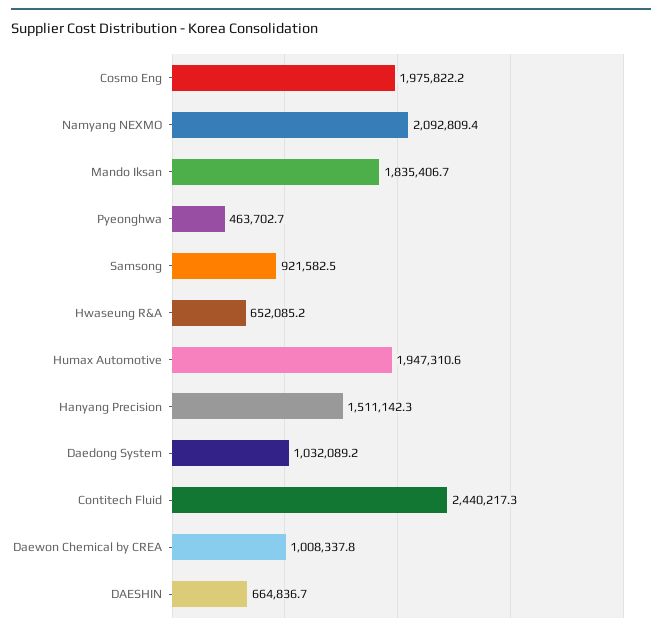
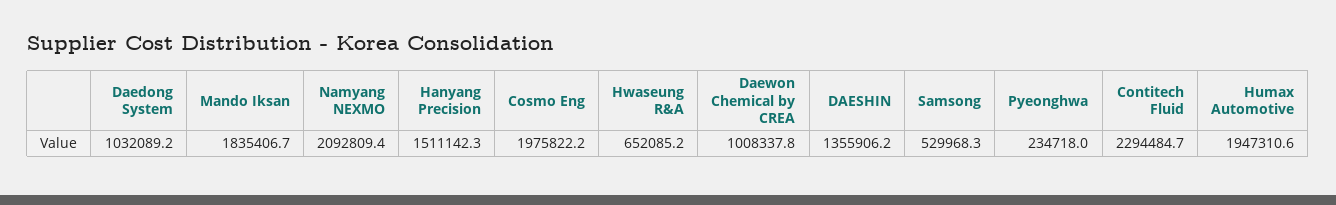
Pyeonghwa: 463702.7 -> 234718
Samsong: 921582.5 -> 529968.3
Contitech Fluid: 2440217.3 -> 2294484.7
DAESHIN: 664836.7 -> 1355906.2

